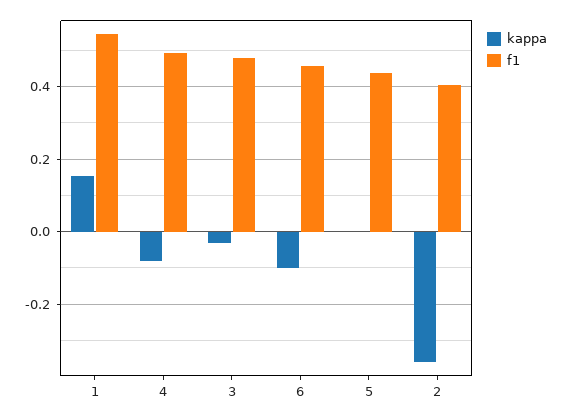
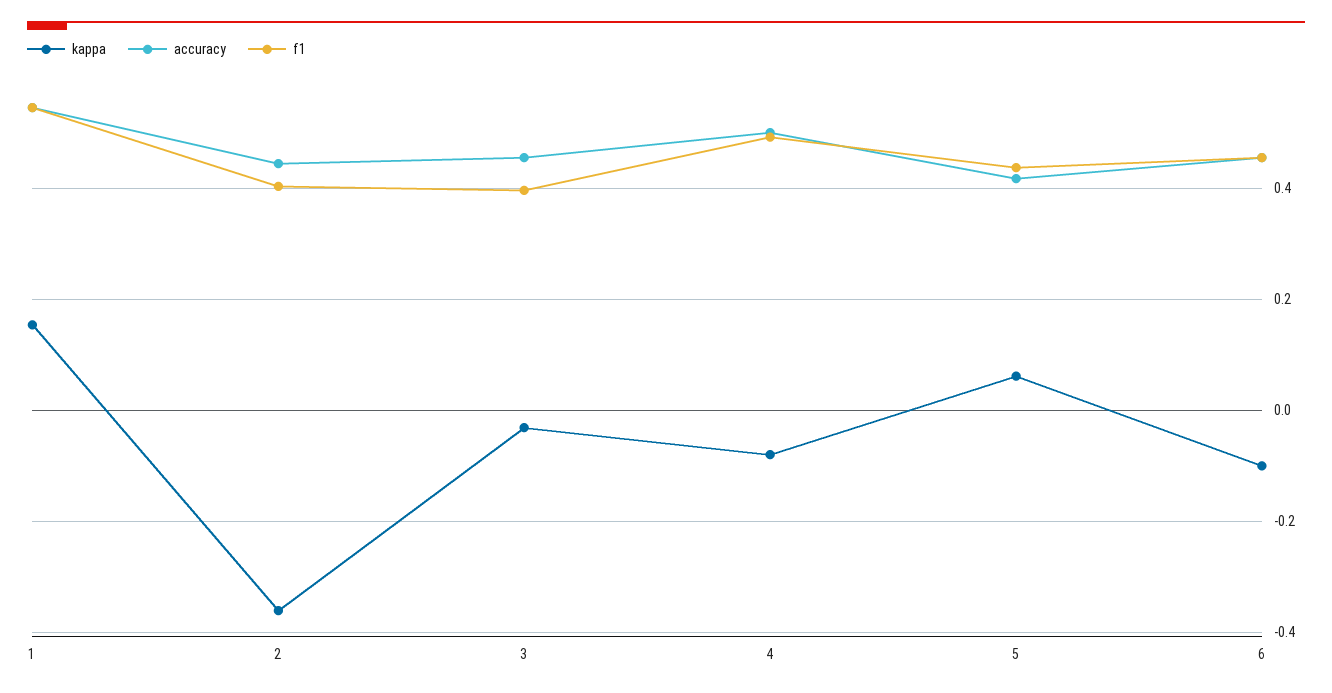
f1, 3: 0.48 -> 0.4
kappa, 5: 0 -> 0.06
accuracy, 1: none -> 0.54
accuracy, 2: none -> 0.44
accuracy, 3: none -> 0.46
accuracy, 4: none -> 0.5
accuracy, 5: none -> 0.42
accuracy, 6: none -> 0.46

